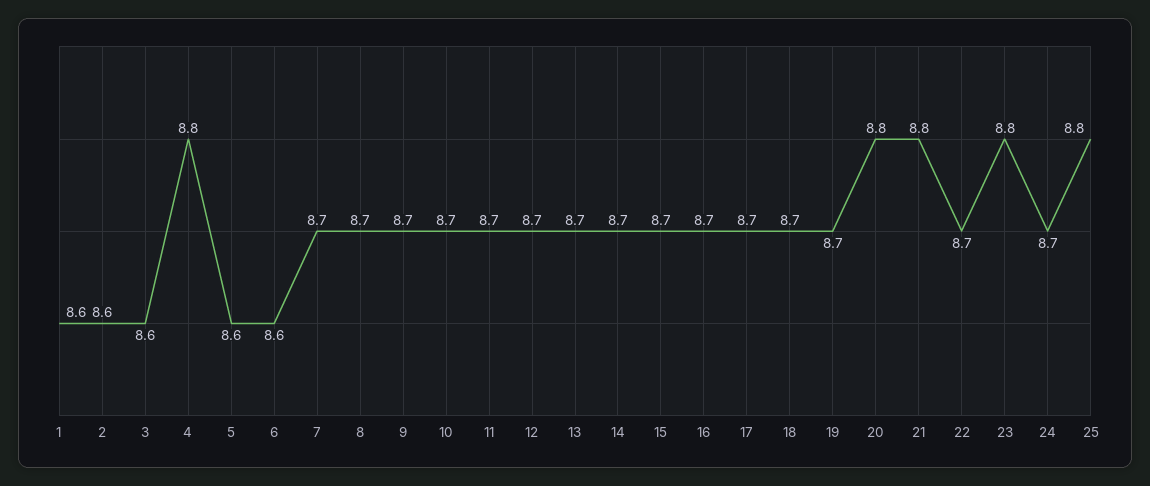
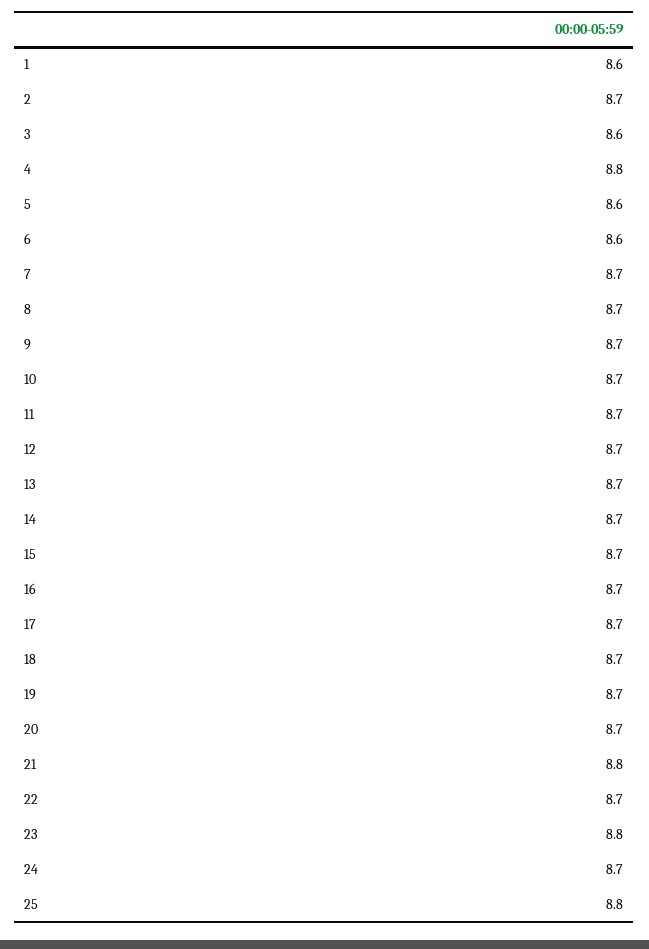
2: 8.6 -> 8.7
20: 8.8 -> 8.7

